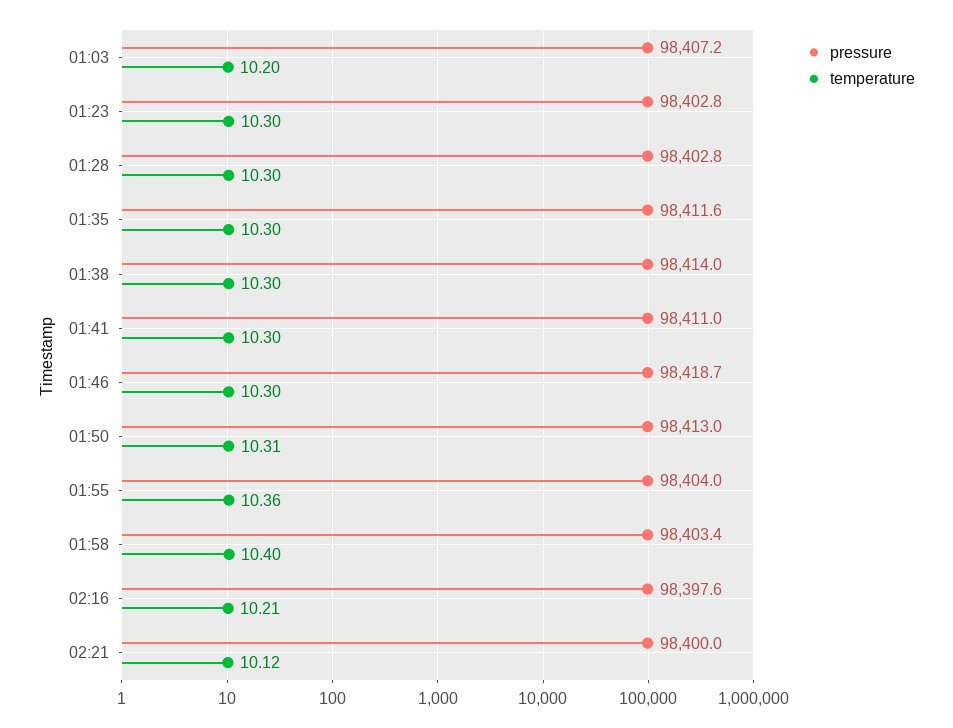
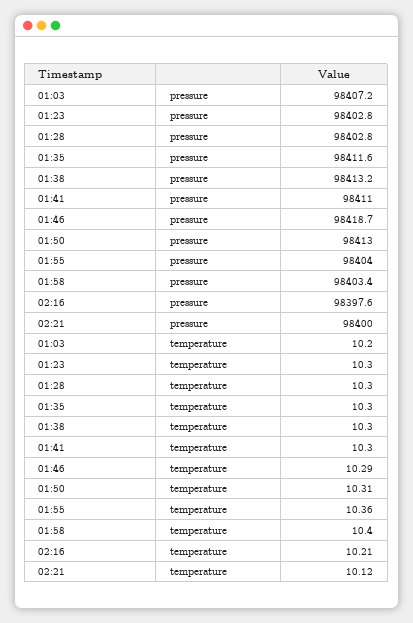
pressure, 01:38: 98414 -> 98413.2
temperature, 01:46: 10.3 -> 10.29

